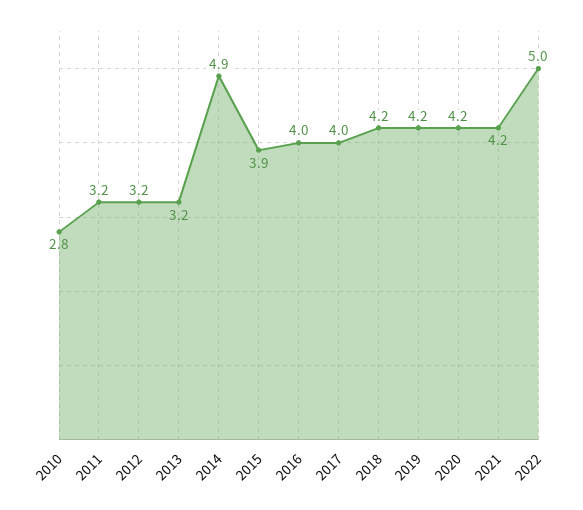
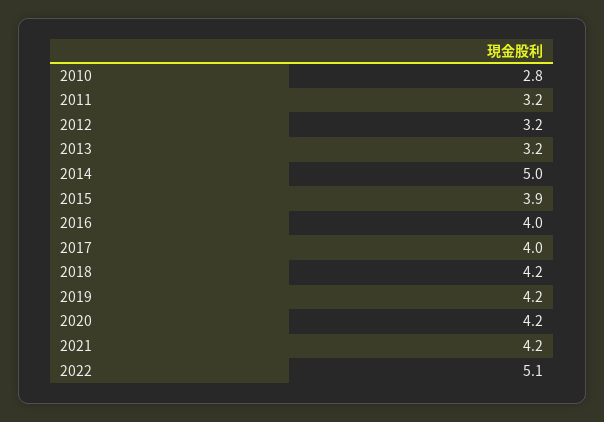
2014: 4.9 -> 5
2022: 5 -> 5.1

